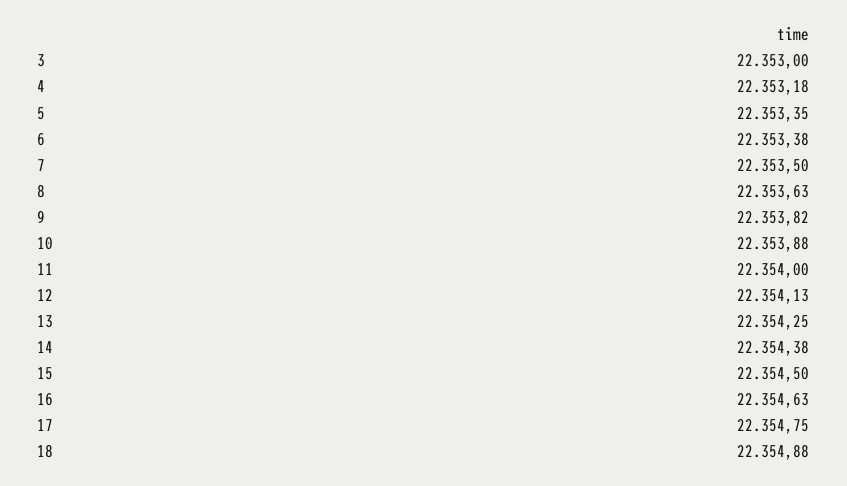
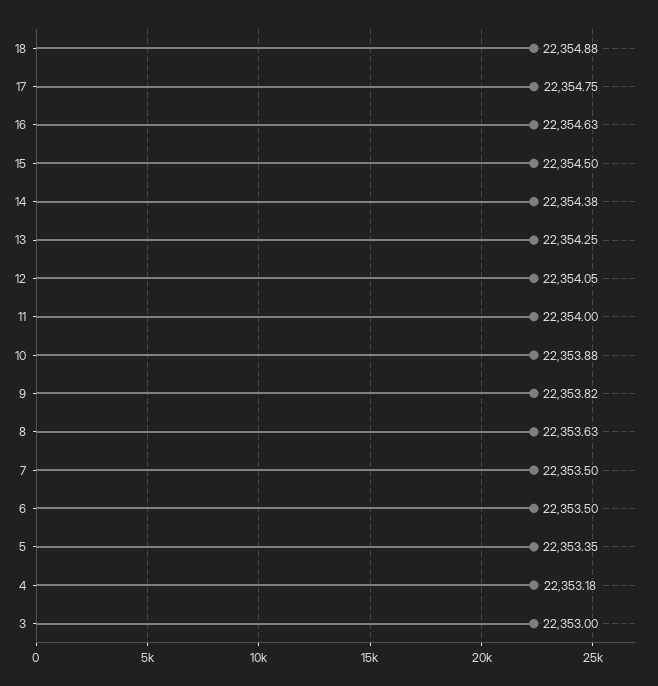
6: 22353.38 -> 22353.5
12: 22354.13 -> 22354.05

